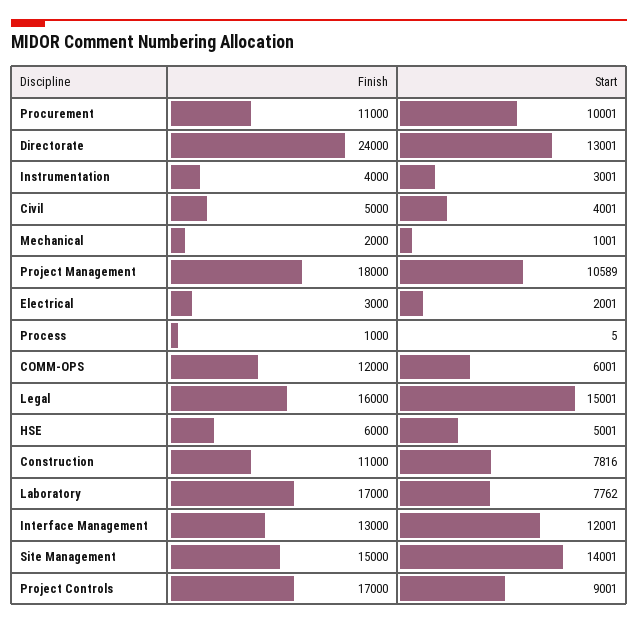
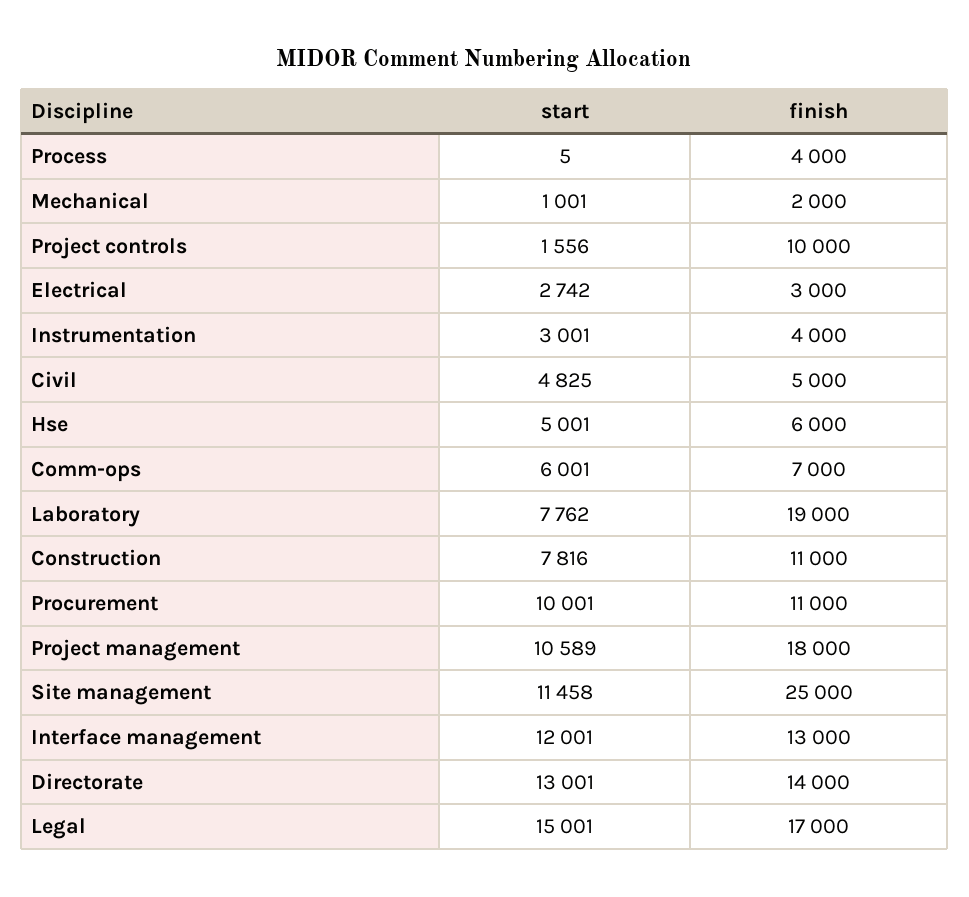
Finish, Directorate: 24000 -> 14000
Start, Civil: 4001 -> 4825
Start, Electrical: 2001 -> 2742
Finish, Process: 1000 -> 4000
Finish, COMM-OPS: 12000 -> 7000
Finish, Legal: 16000 -> 17000
Finish, Laboratory: 17000 -> 19000
Finish, Site Management: 15000 -> 25000
Start, Site Management: 14001 -> 11458
Finish, Project Controls: 17000 -> 10000
Start, Project Controls: 9001 -> 1556

